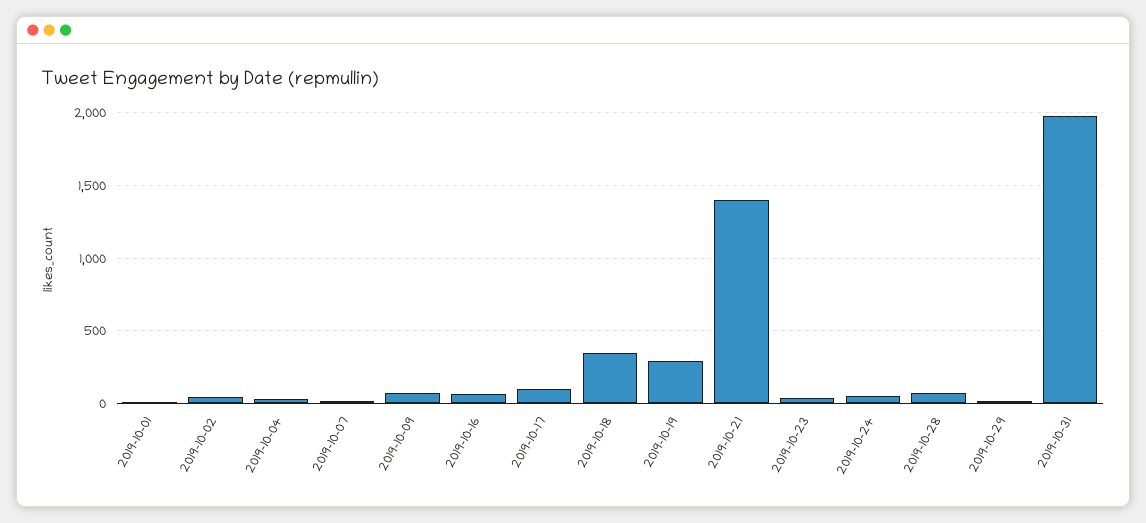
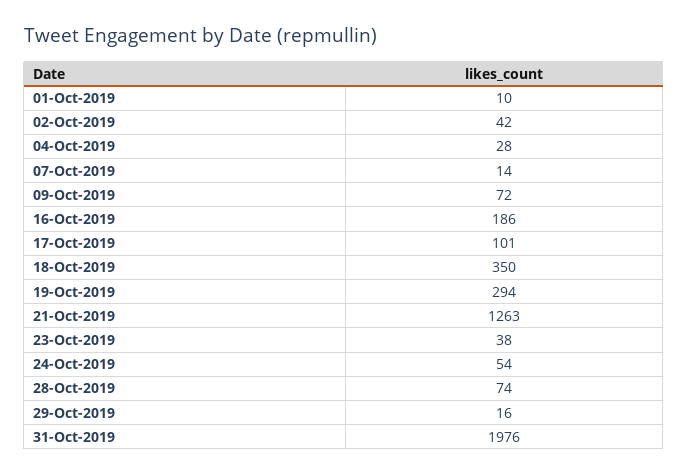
2019-10-16: 50 -> 186
2019-10-21: 1400 -> 1263

